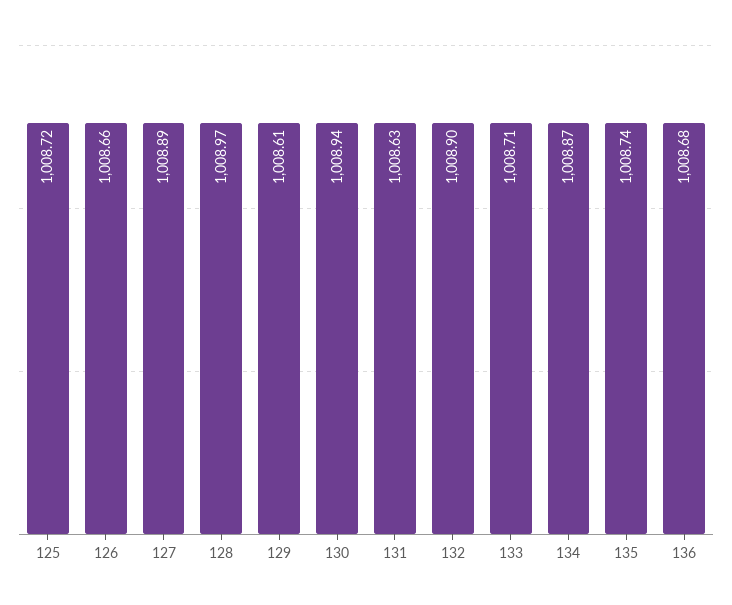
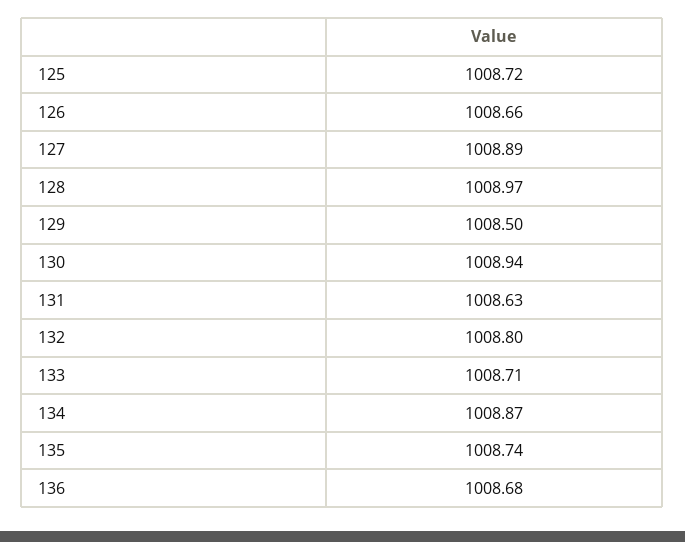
129: 1008.61 -> 1008.5
132: 1008.9 -> 1008.8

